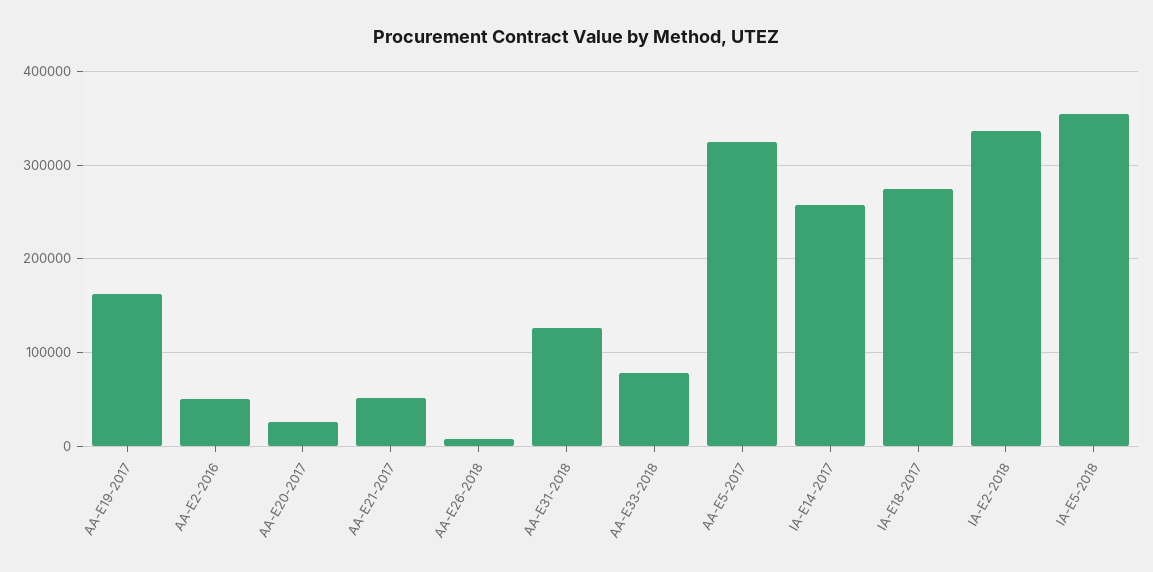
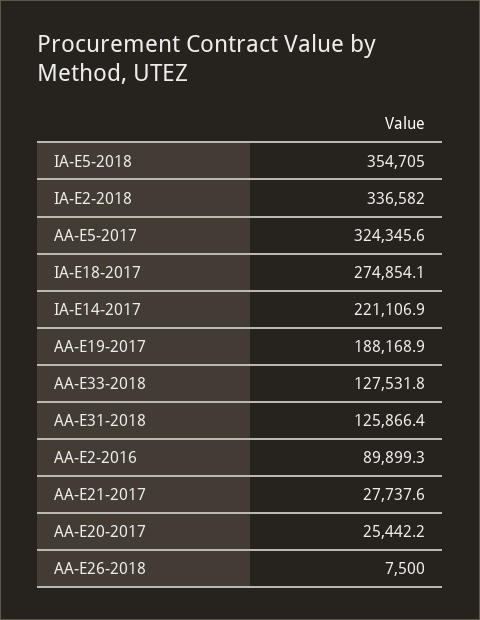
AA-E19-2017: 160000 -> 188168.9
AA-E2-2016: 50000 -> 89899.3
AA-E21-2017: 50000 -> 27737.6
AA-E33-2018: 80000 -> 127531.8
IA-E14-2017: 260000 -> 221106.9

